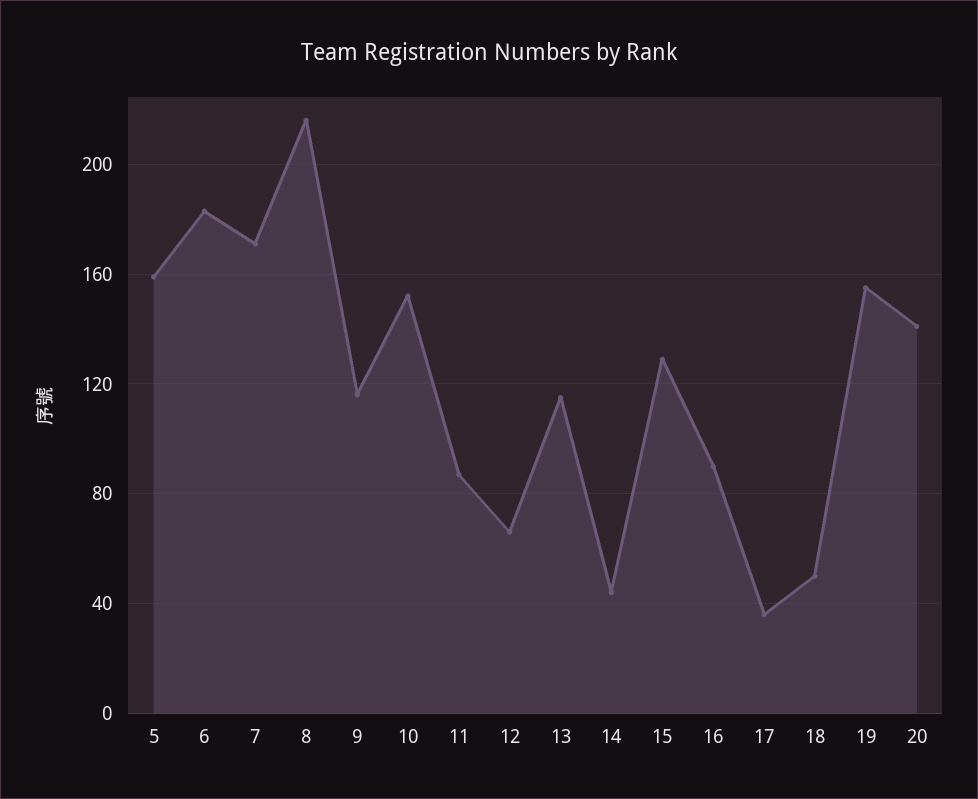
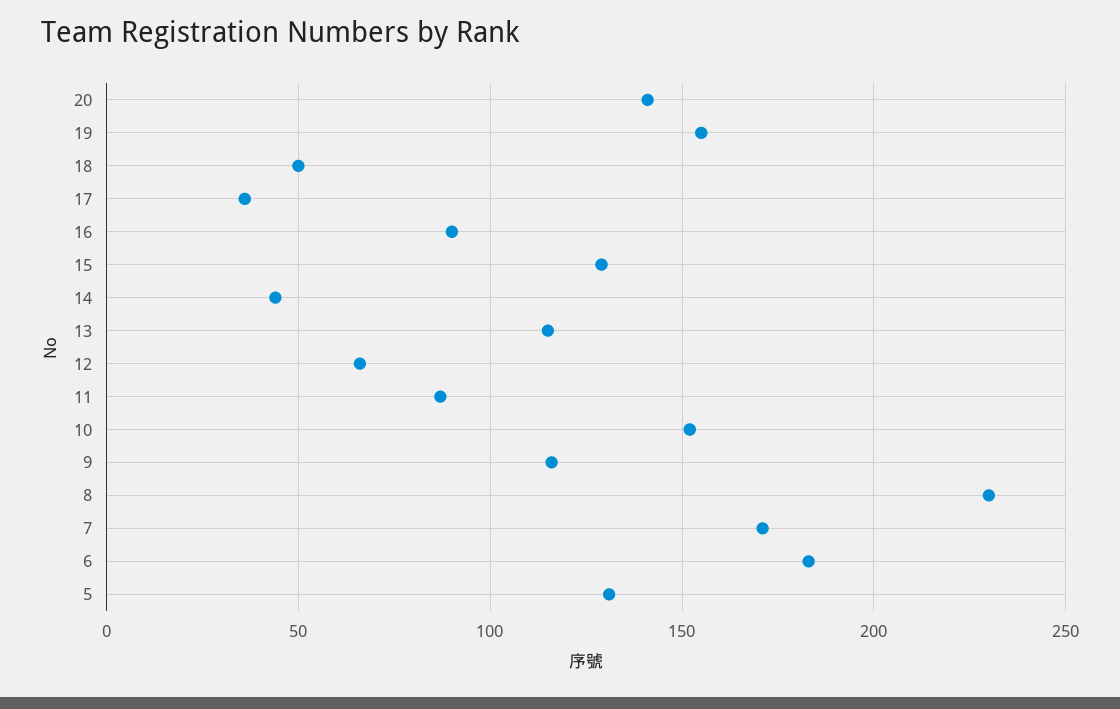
5: 160 -> 130
8: 215 -> 230

